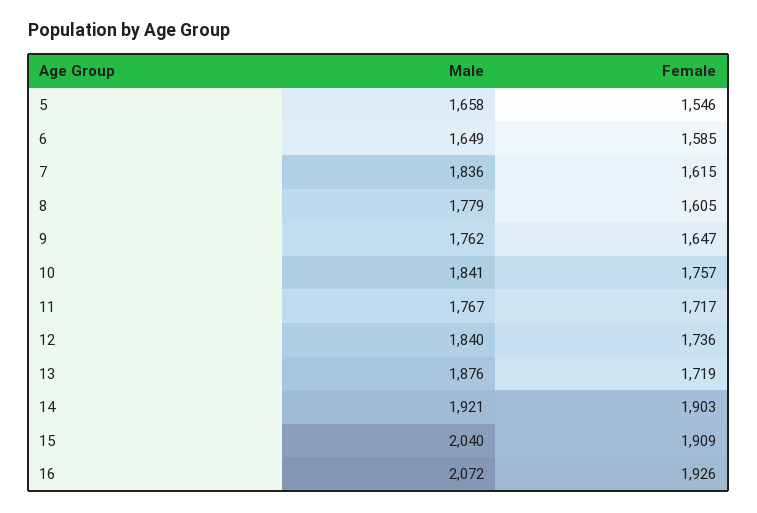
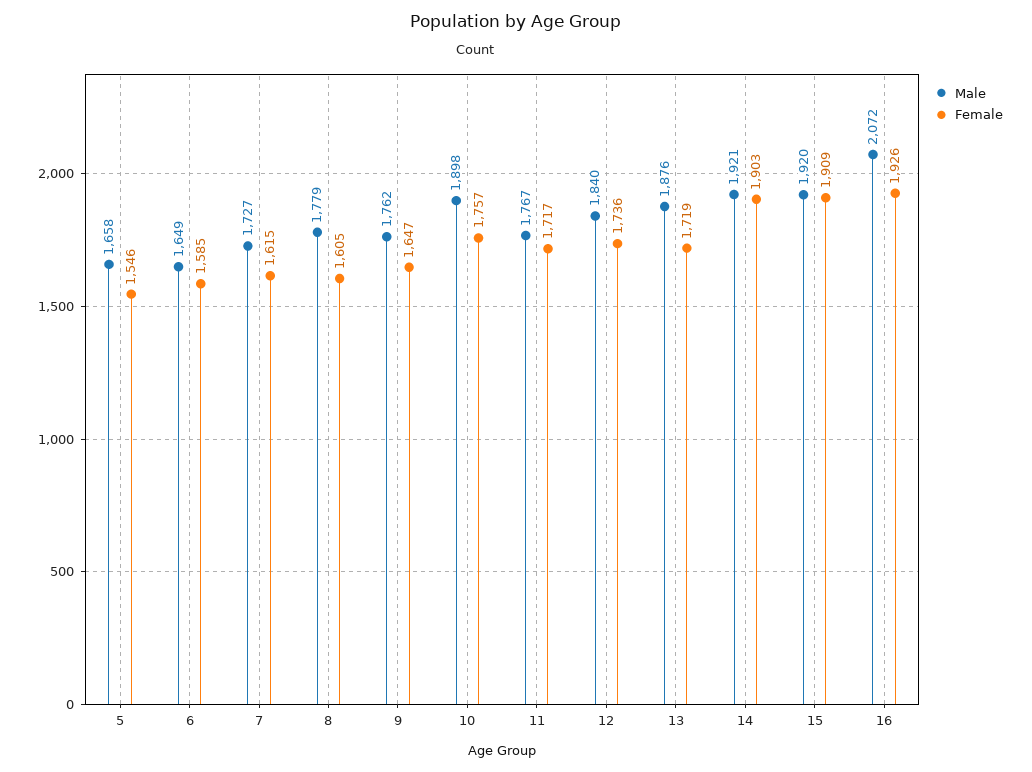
Male, 7: 1836 -> 1727
Male, 10: 1841 -> 1898
Male, 15: 2040 -> 1920

